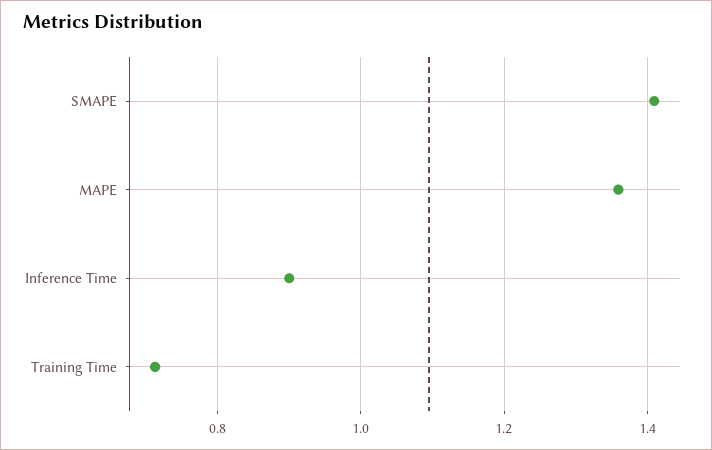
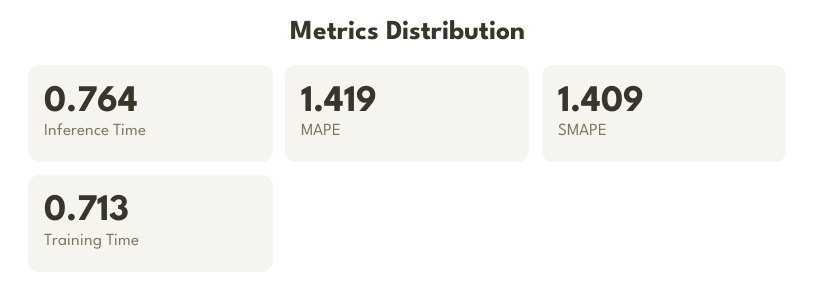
MAPE: 1.36 -> 1.419
Inference Time: 0.9 -> 0.764

